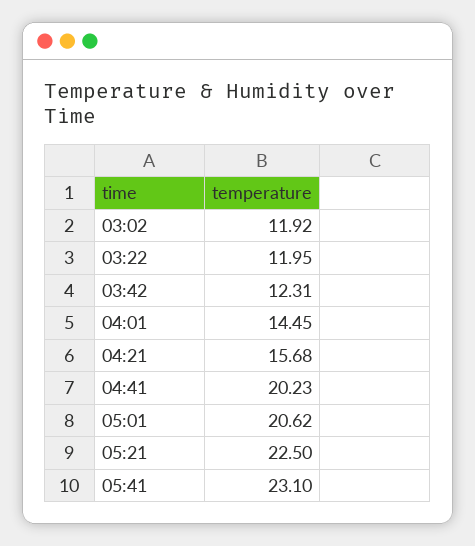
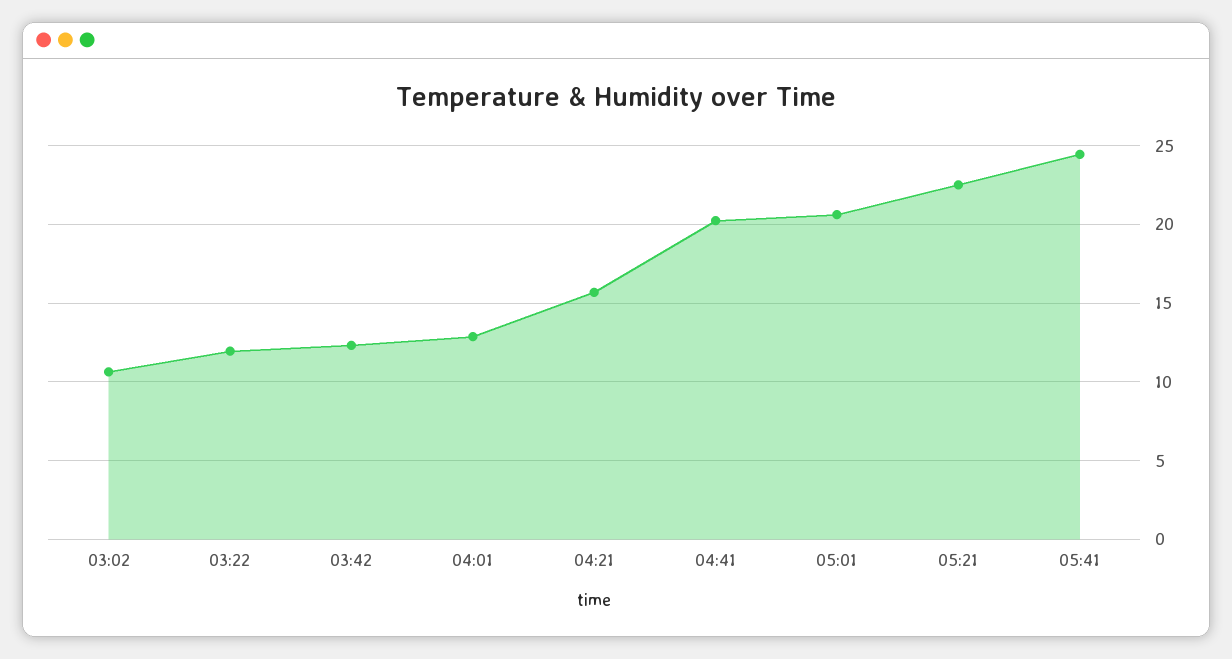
03:02: 11.92 -> 10.5
04:01: 14.45 -> 13
05:41: 23.1 -> 24.5

